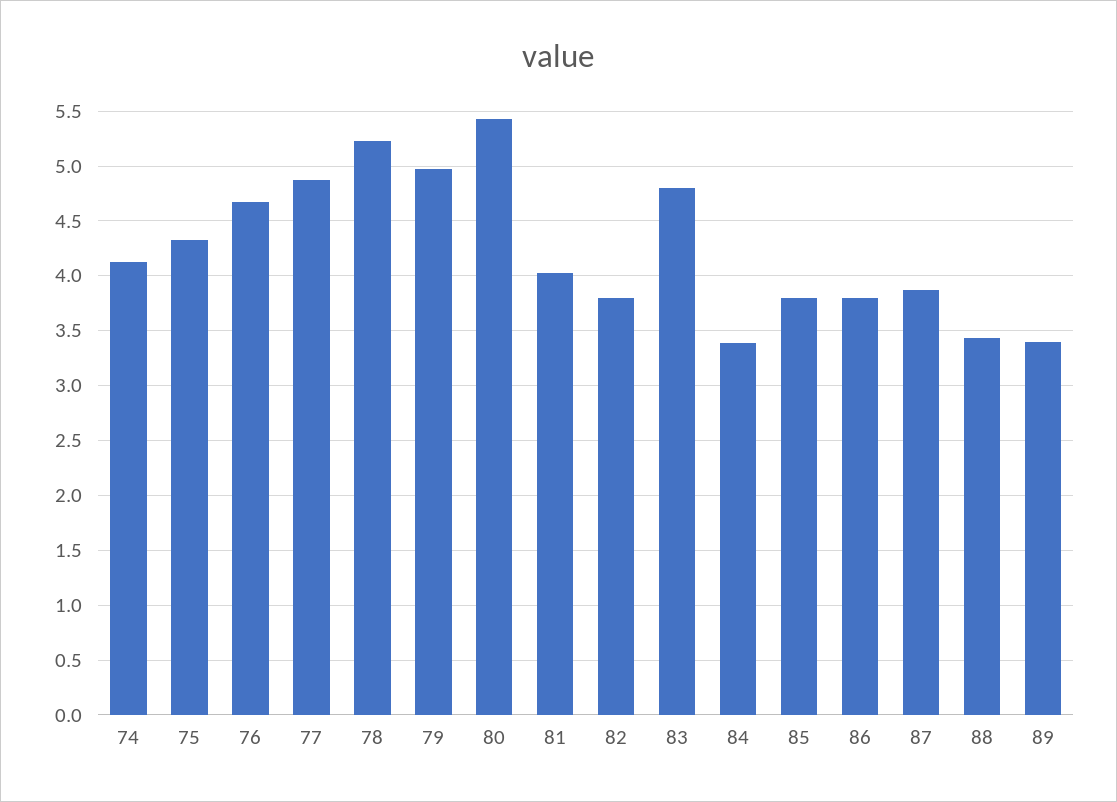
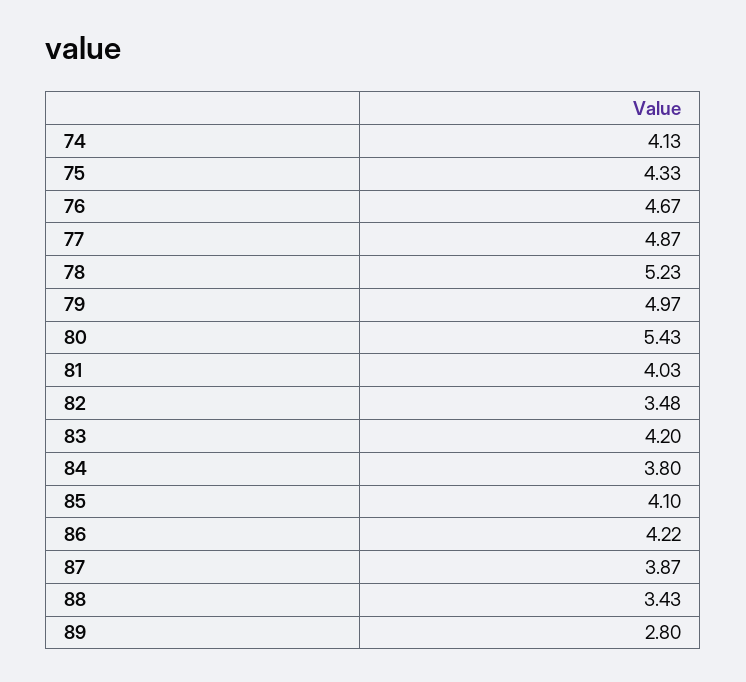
82: 3.8 -> 3.48
83: 4.8 -> 4.2
84: 3.4 -> 3.8
85: 3.8 -> 4.1
86: 3.8 -> 4.22
89: 3.4 -> 2.8

